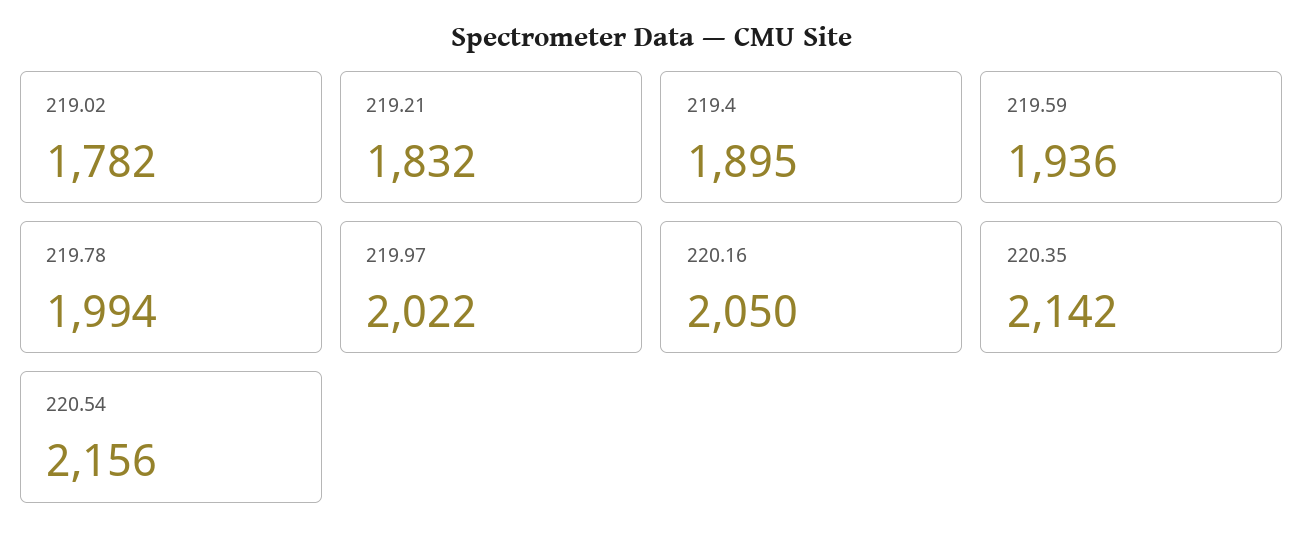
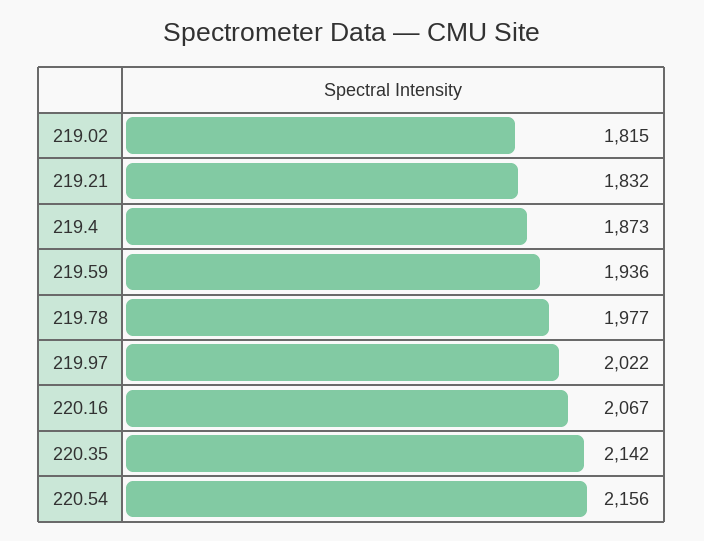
219.02: 1782 -> 1815
219.4: 1895 -> 1873
219.78: 1994 -> 1977
220.16: 2050 -> 2067

